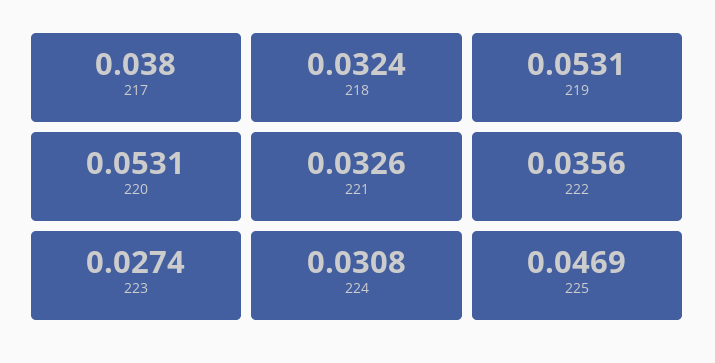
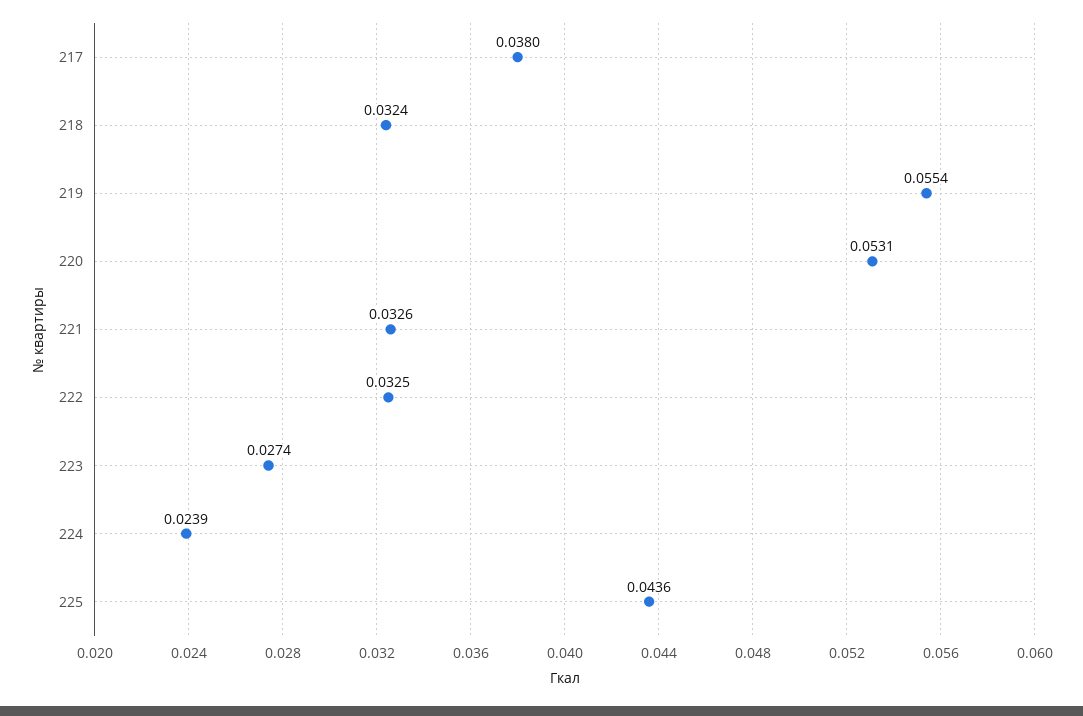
219: 0.0531 -> 0.0554
222: 0.0356 -> 0.0325
224: 0.0308 -> 0.0239
225: 0.0469 -> 0.0436

